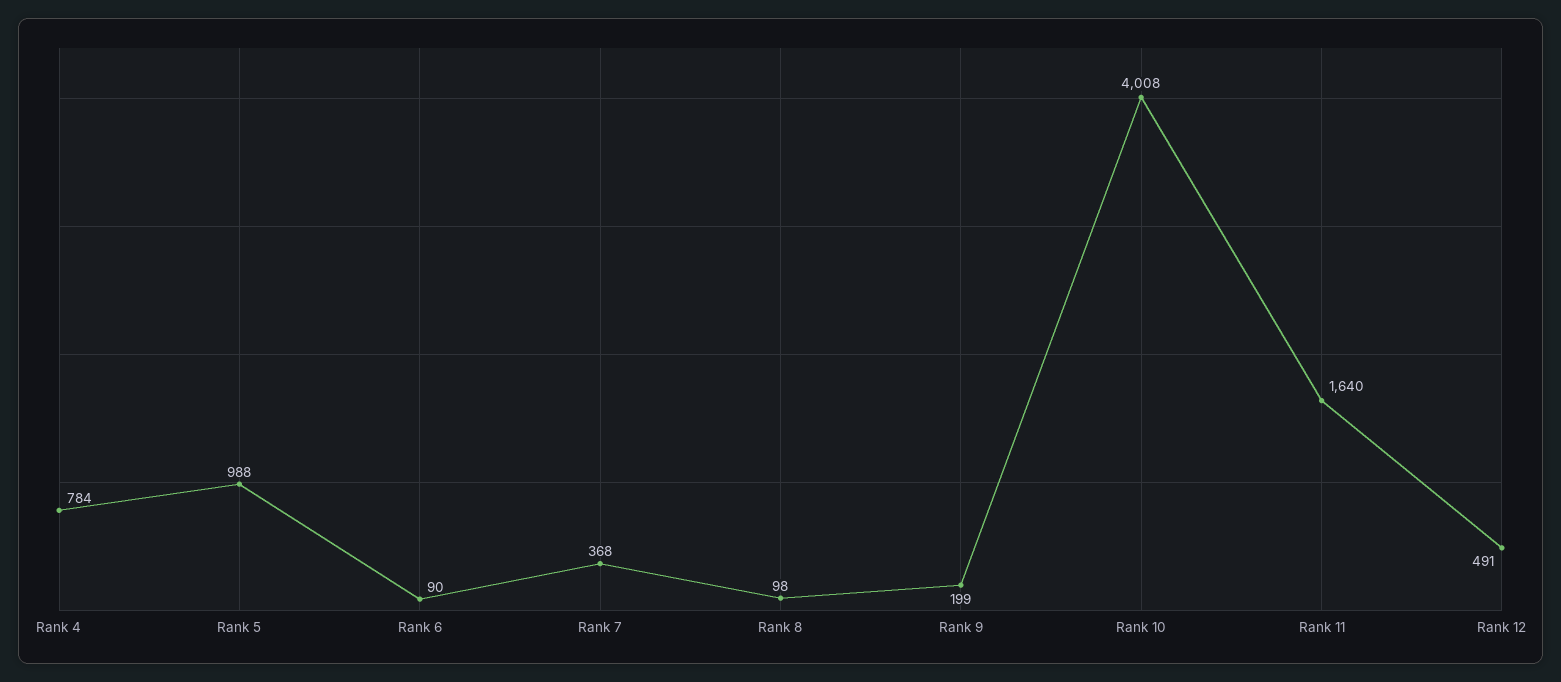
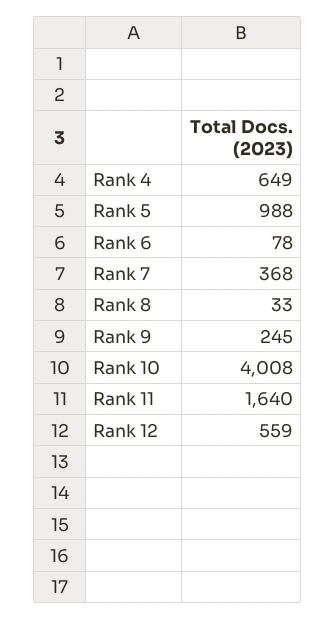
Rank 4: 784 -> 649
Rank 6: 90 -> 78
Rank 8: 98 -> 33
Rank 9: 199 -> 245
Rank 12: 491 -> 559

